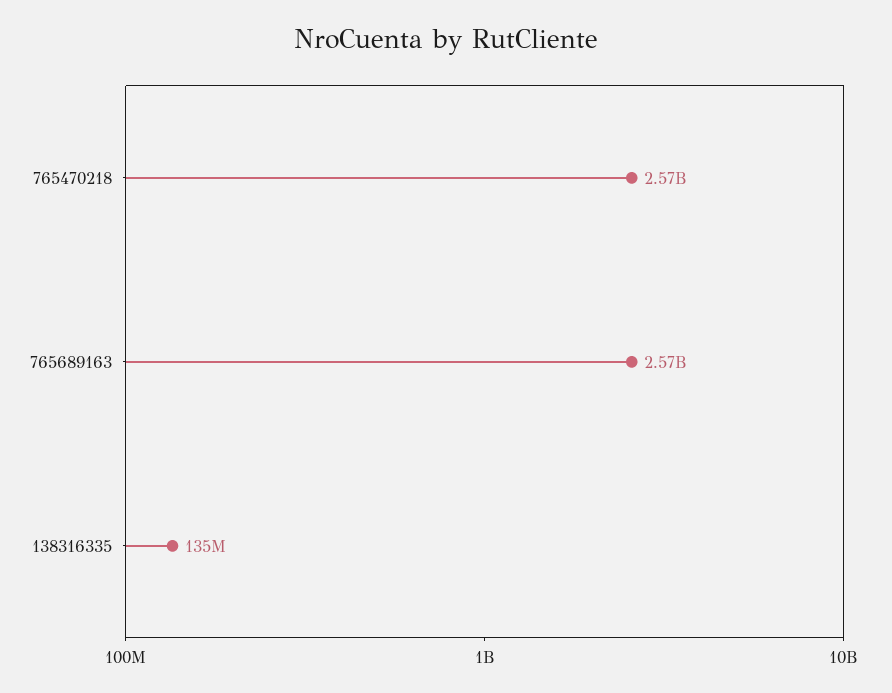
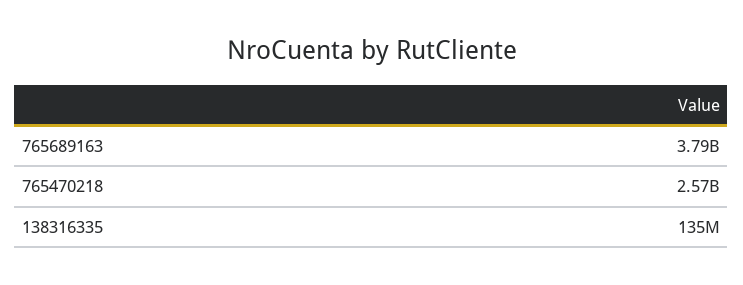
765689163: 2570000000 -> 3790000000

